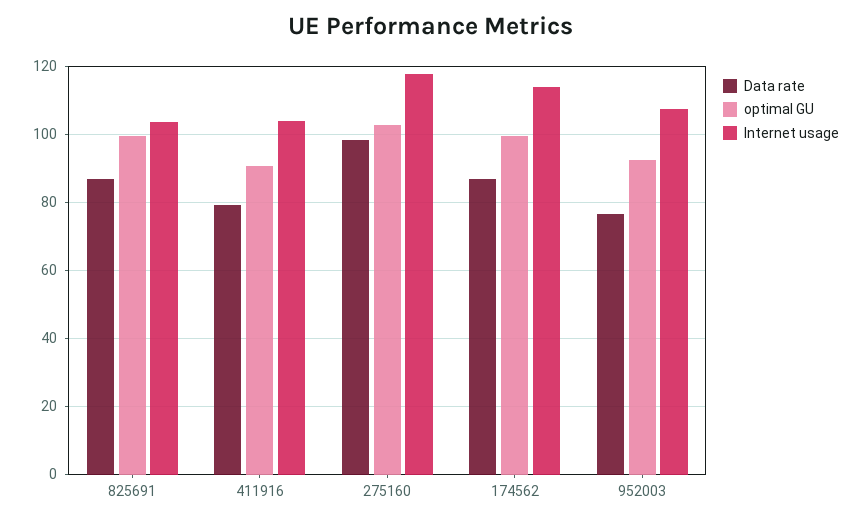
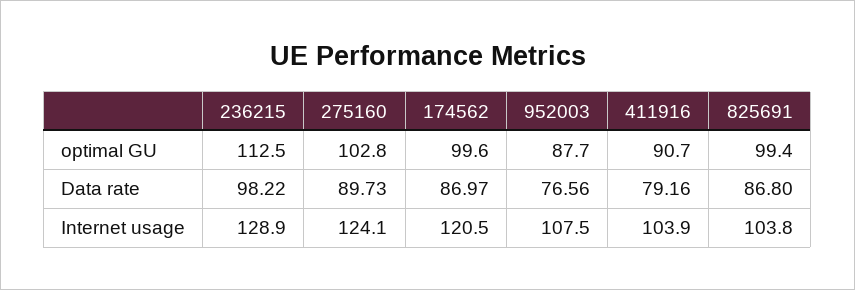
Data rate, 275160: 98 -> 89.73
Internet usage, 275160: 118 -> 124.1
Internet usage, 174562: 114 -> 120.5
optimal GU, 952003: 92 -> 87.7
optimal GU, 236215: none -> 112.5
Data rate, 236215: none -> 98.22
Internet usage, 236215: none -> 128.9

